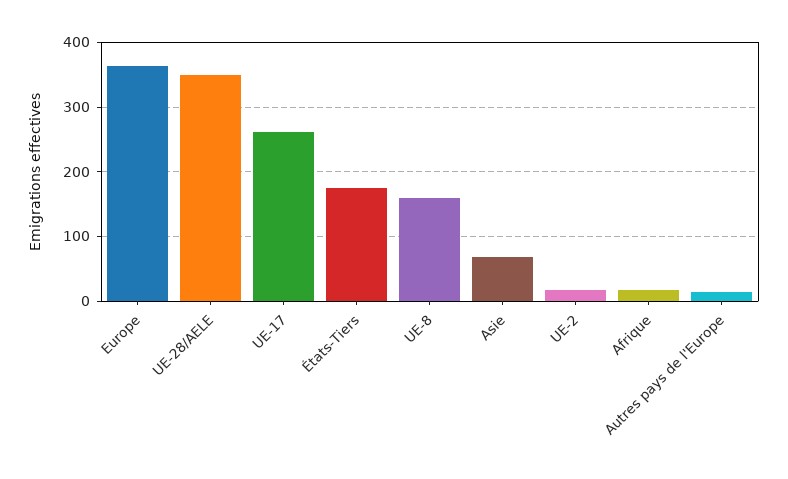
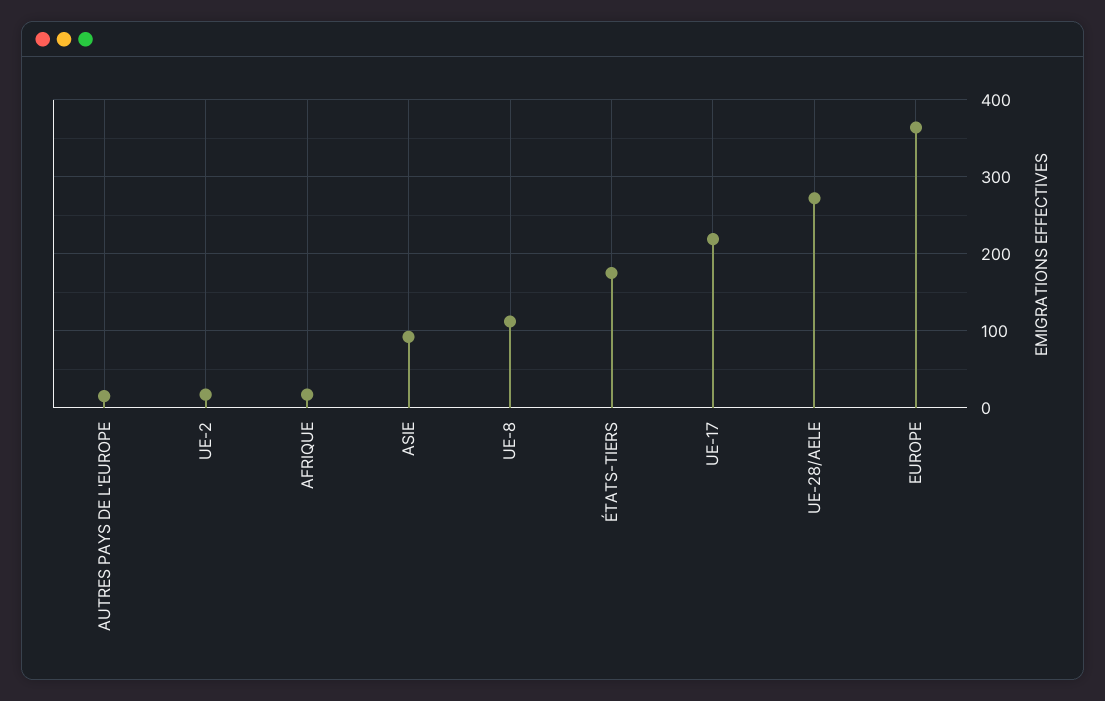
UE-28/AELE: 350 -> 270
UE-17: 260 -> 220
UE-8: 160 -> 110
Asie: 70 -> 90

